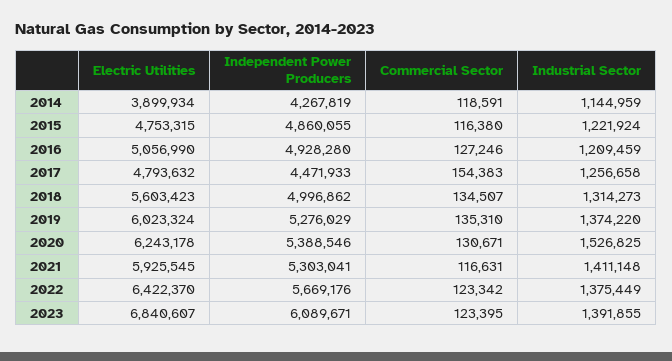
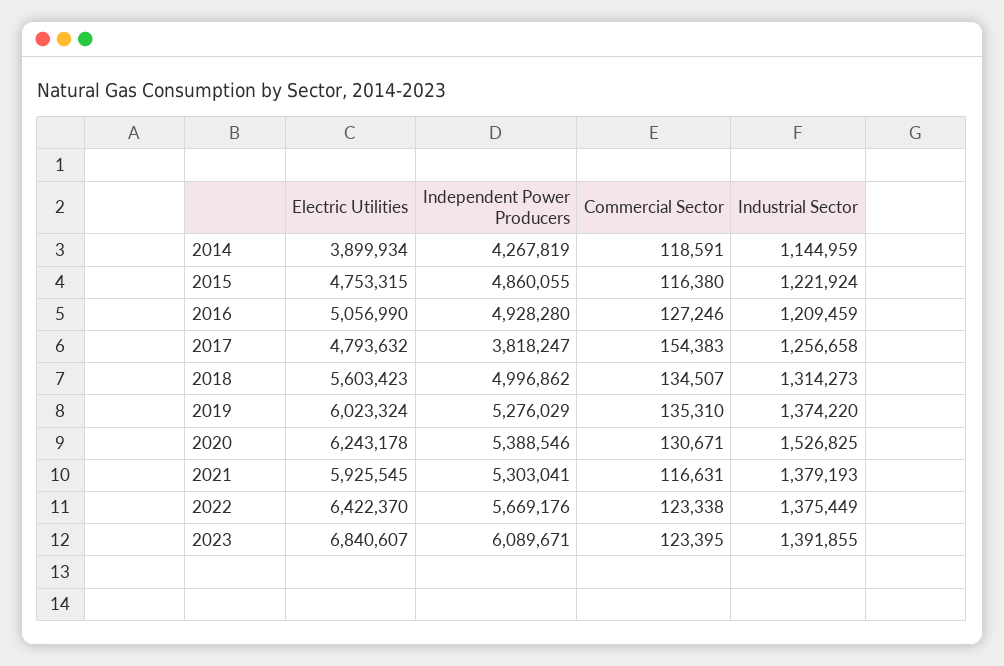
Independent Power Producers, 2017: 4471933 -> 3818247
Industrial Sector, 2021: 1411148 -> 1379193
Commercial Sector, 2022: 123342 -> 123338

